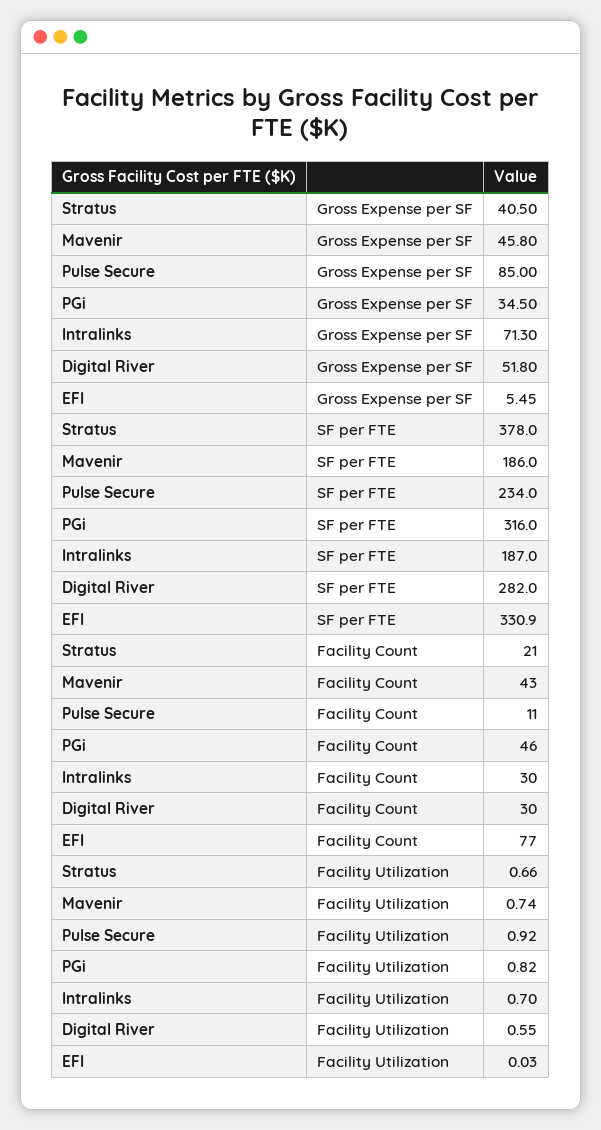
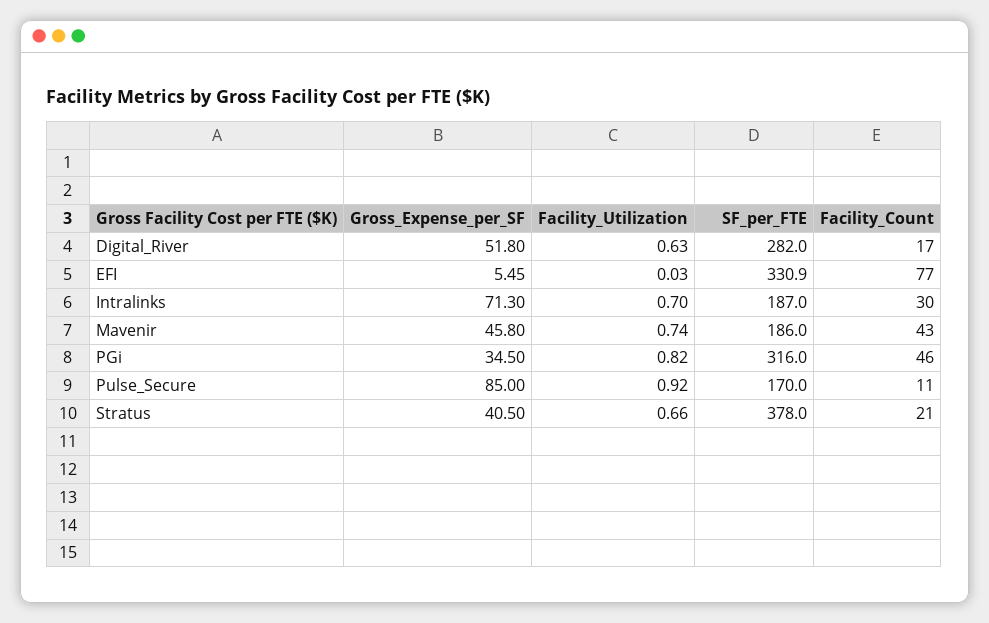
Pulse Secure, SF per FTE: 234 -> 170
Digital River, Facility Count: 30 -> 17
Digital River, Facility Utilization: 0.55 -> 0.63

